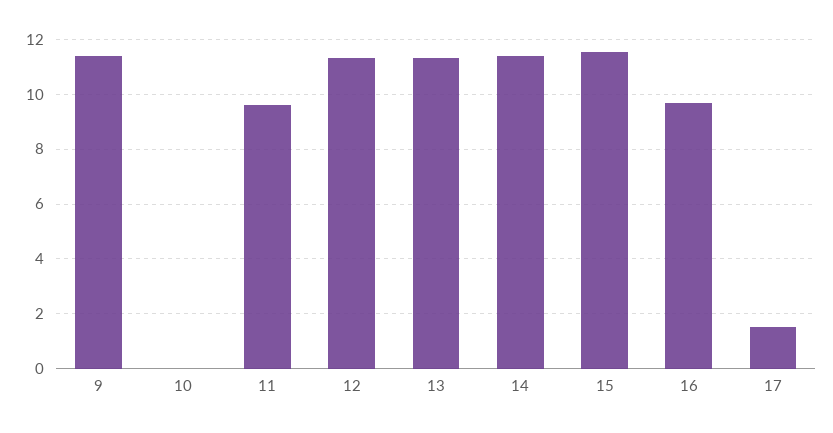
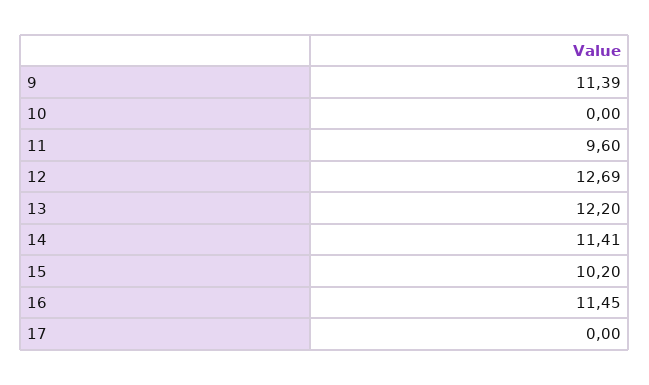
12: 11.25 -> 12.69
13: 11.25 -> 12.2
15: 11.5 -> 10.2
16: 9.75 -> 11.45
17: 1.5 -> 0

